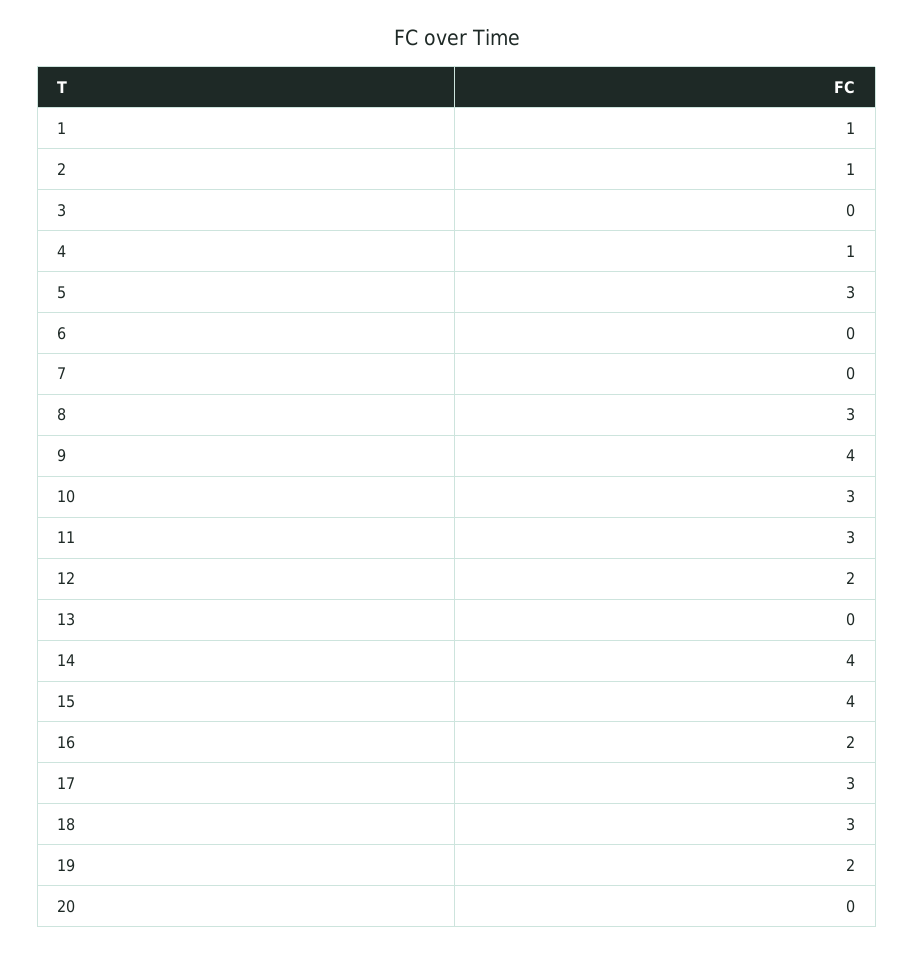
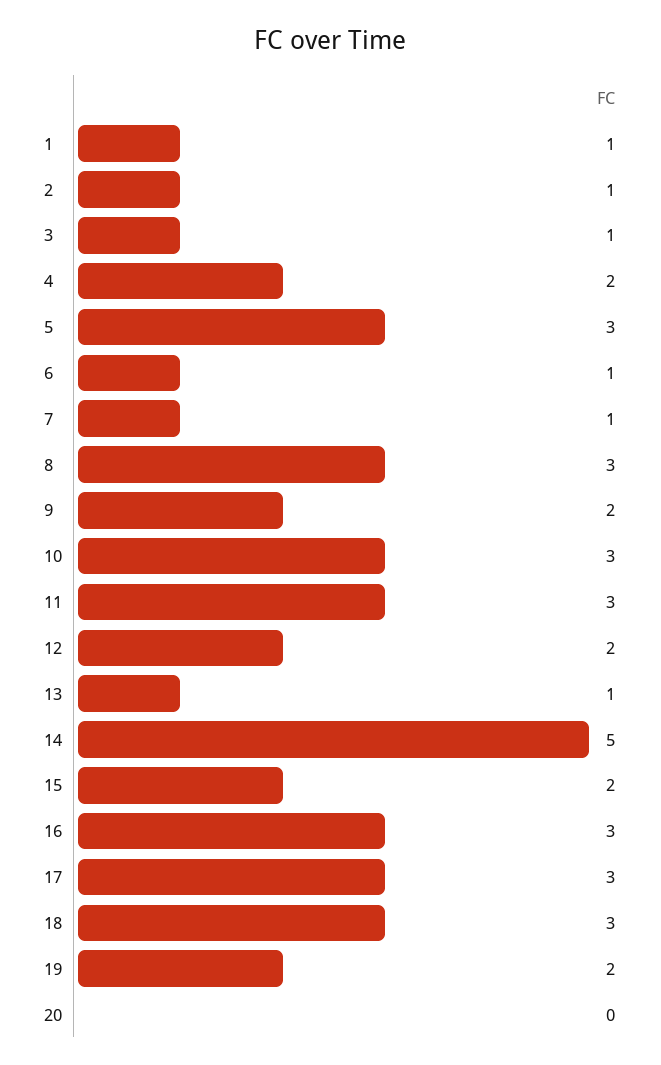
3: 0 -> 1
4: 1 -> 2
6: 0 -> 1
7: 0 -> 1
9: 4 -> 2
13: 0 -> 1
14: 4 -> 5
15: 4 -> 2
16: 2 -> 3

